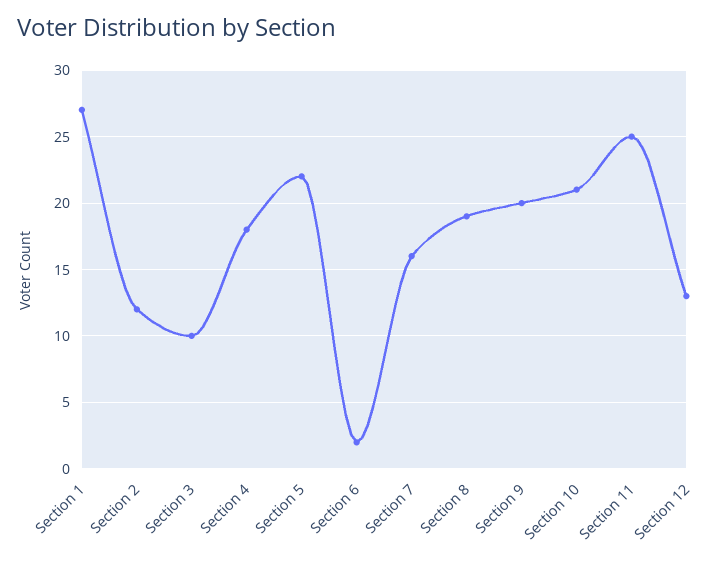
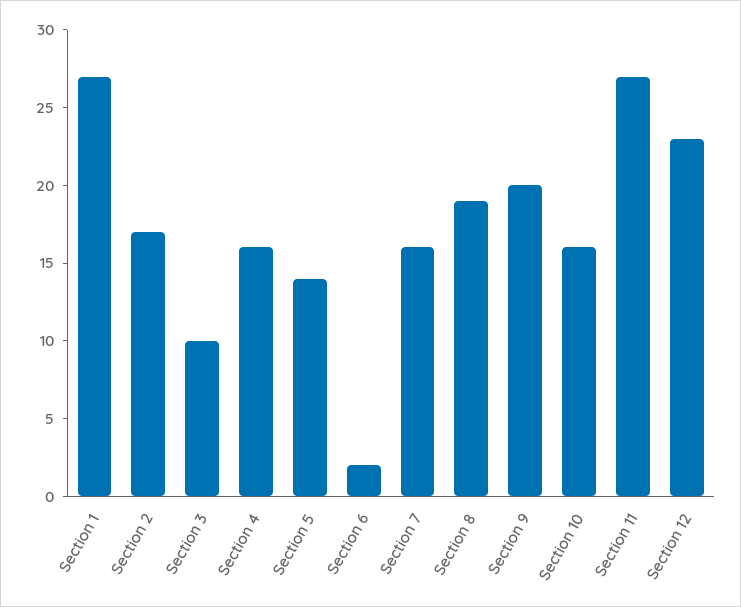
Section 2: 12 -> 17
Section 4: 18 -> 16
Section 5: 22 -> 14
Section 10: 21 -> 16
Section 11: 25 -> 27
Section 12: 13 -> 23

